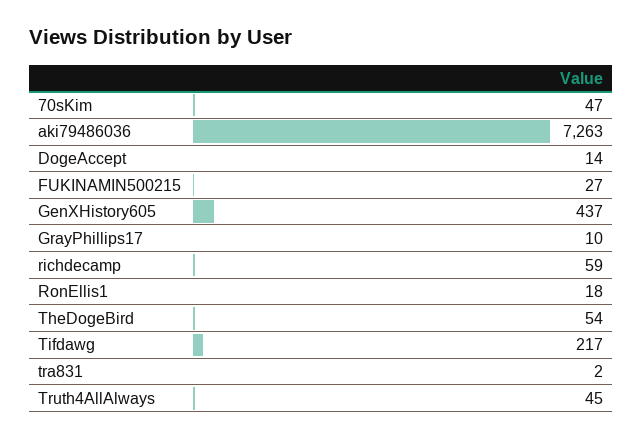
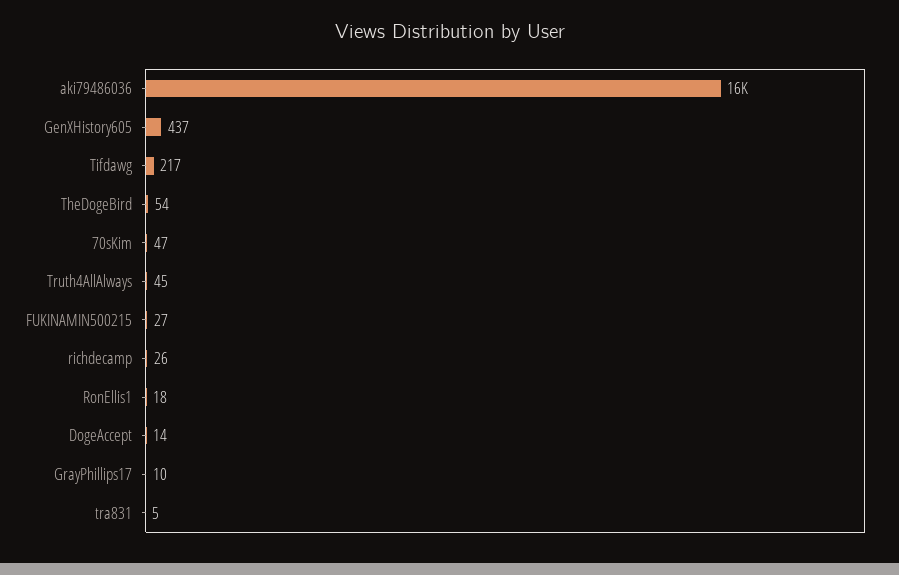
aki79486036: 7263 -> 16000
richdecamp: 59 -> 26
tra831: 2 -> 5

